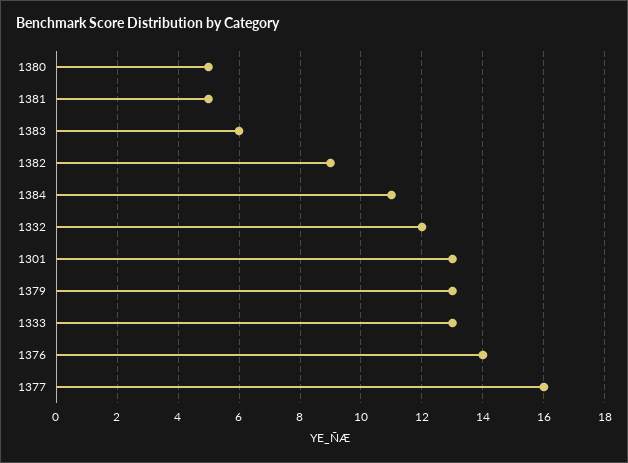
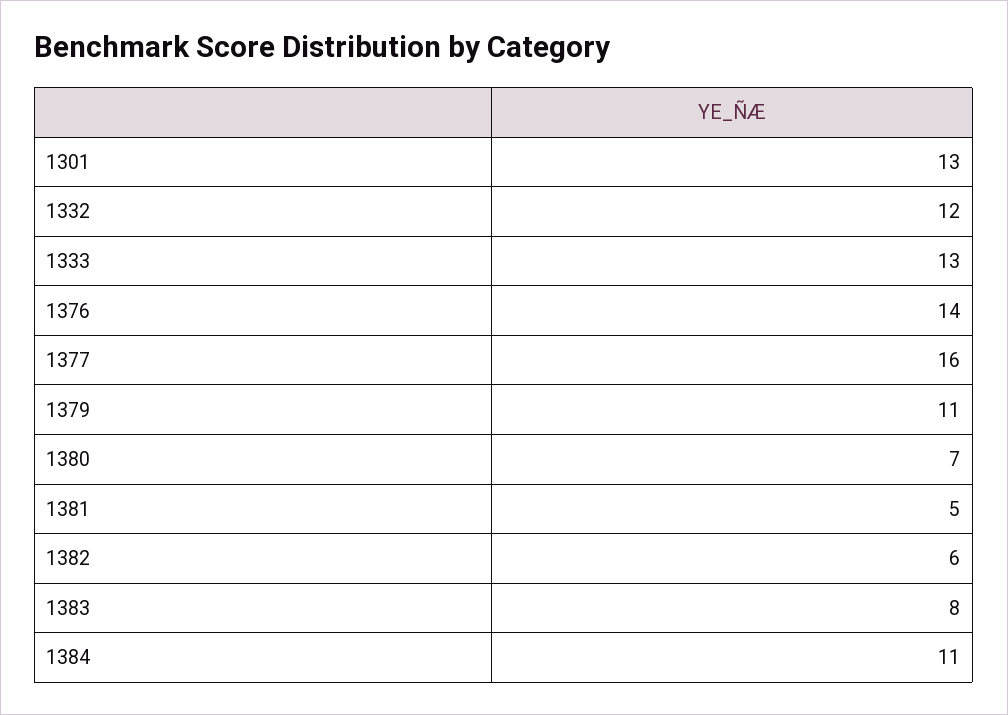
1380: 5 -> 7
1383: 6 -> 8
1382: 9 -> 6
1379: 13 -> 11

